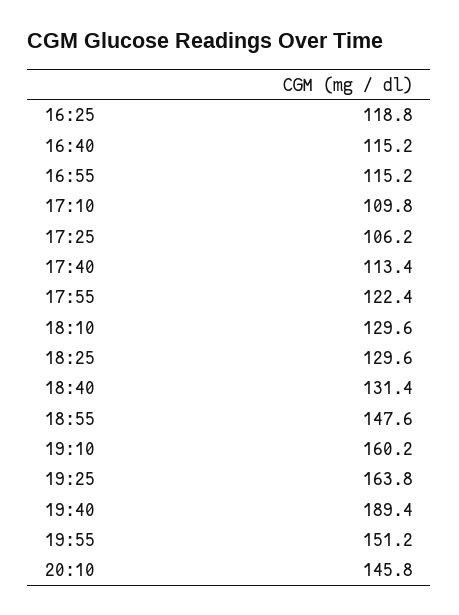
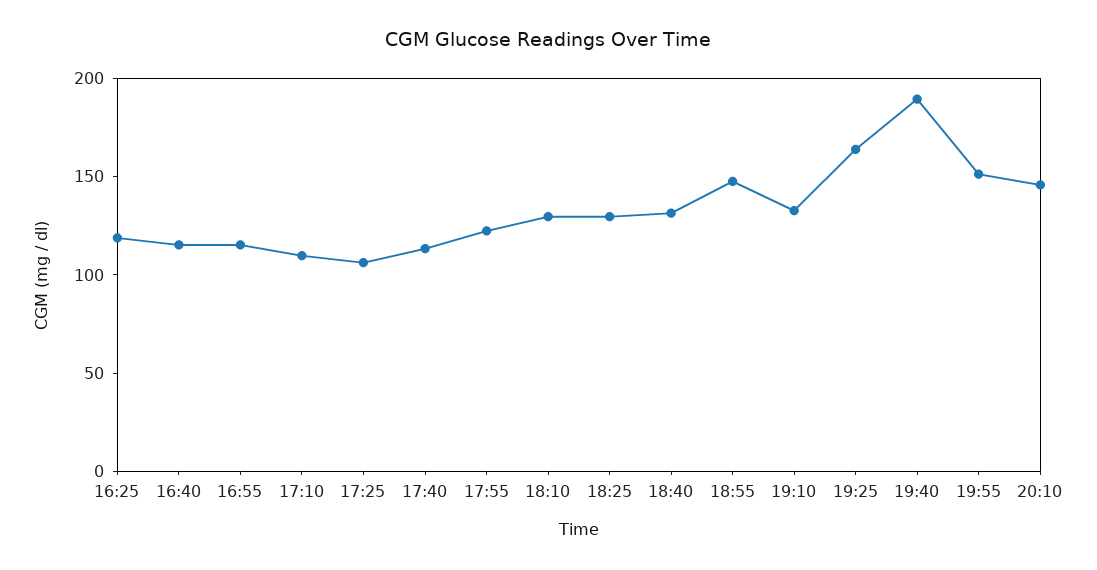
19:10: 160.2 -> 130

